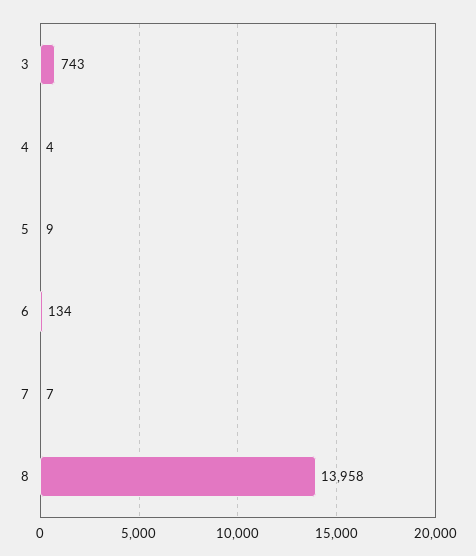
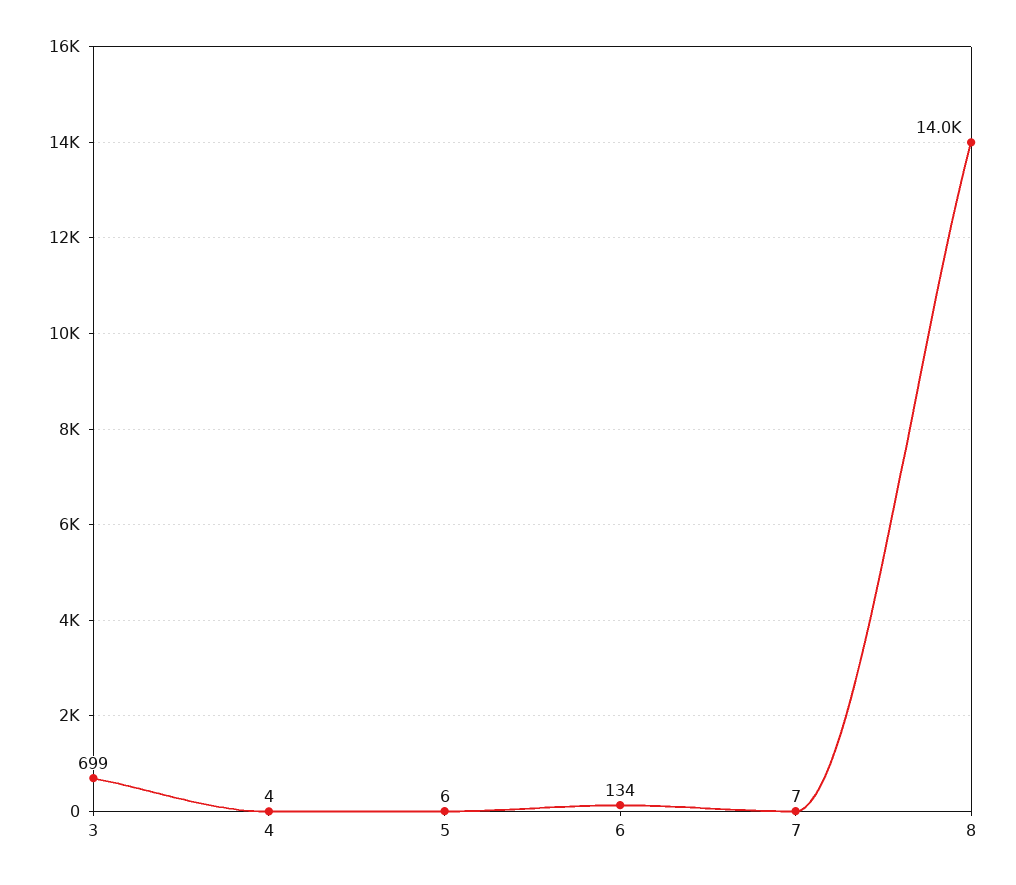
3: 743 -> 699
5: 9 -> 6

